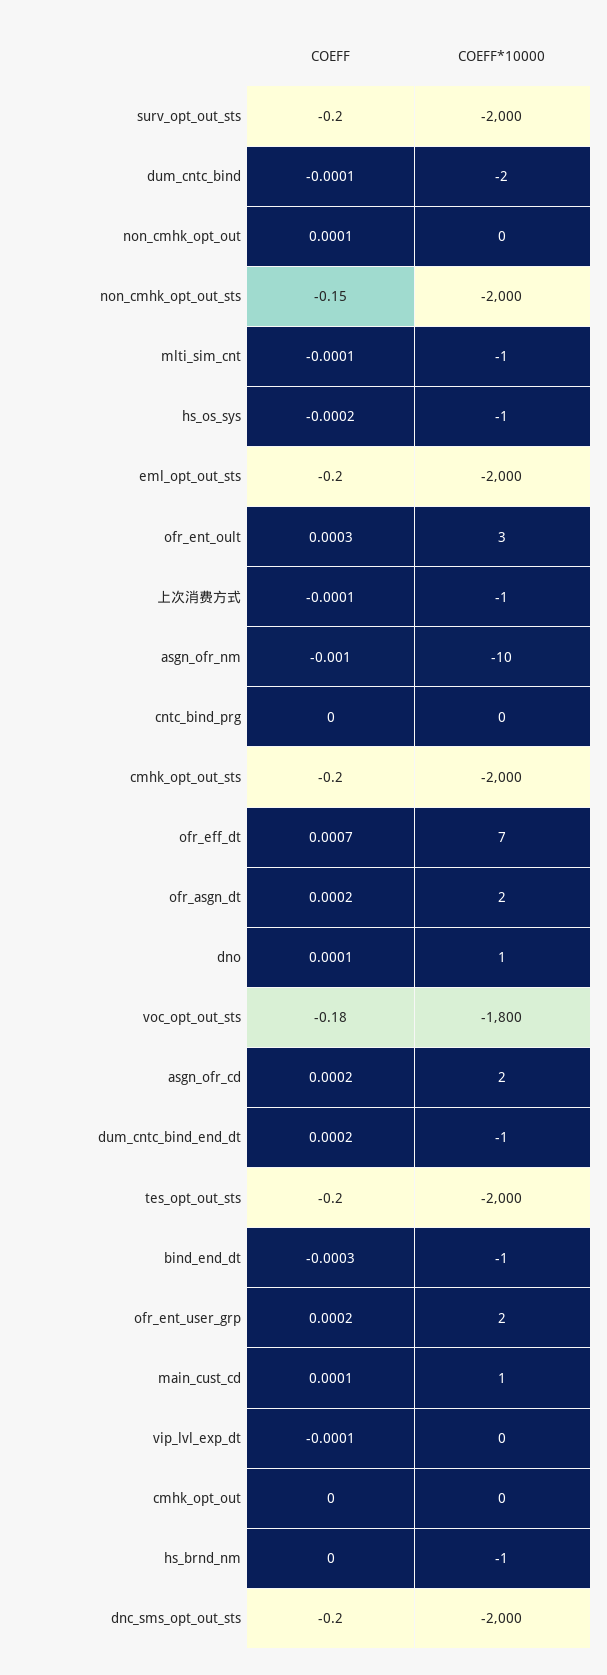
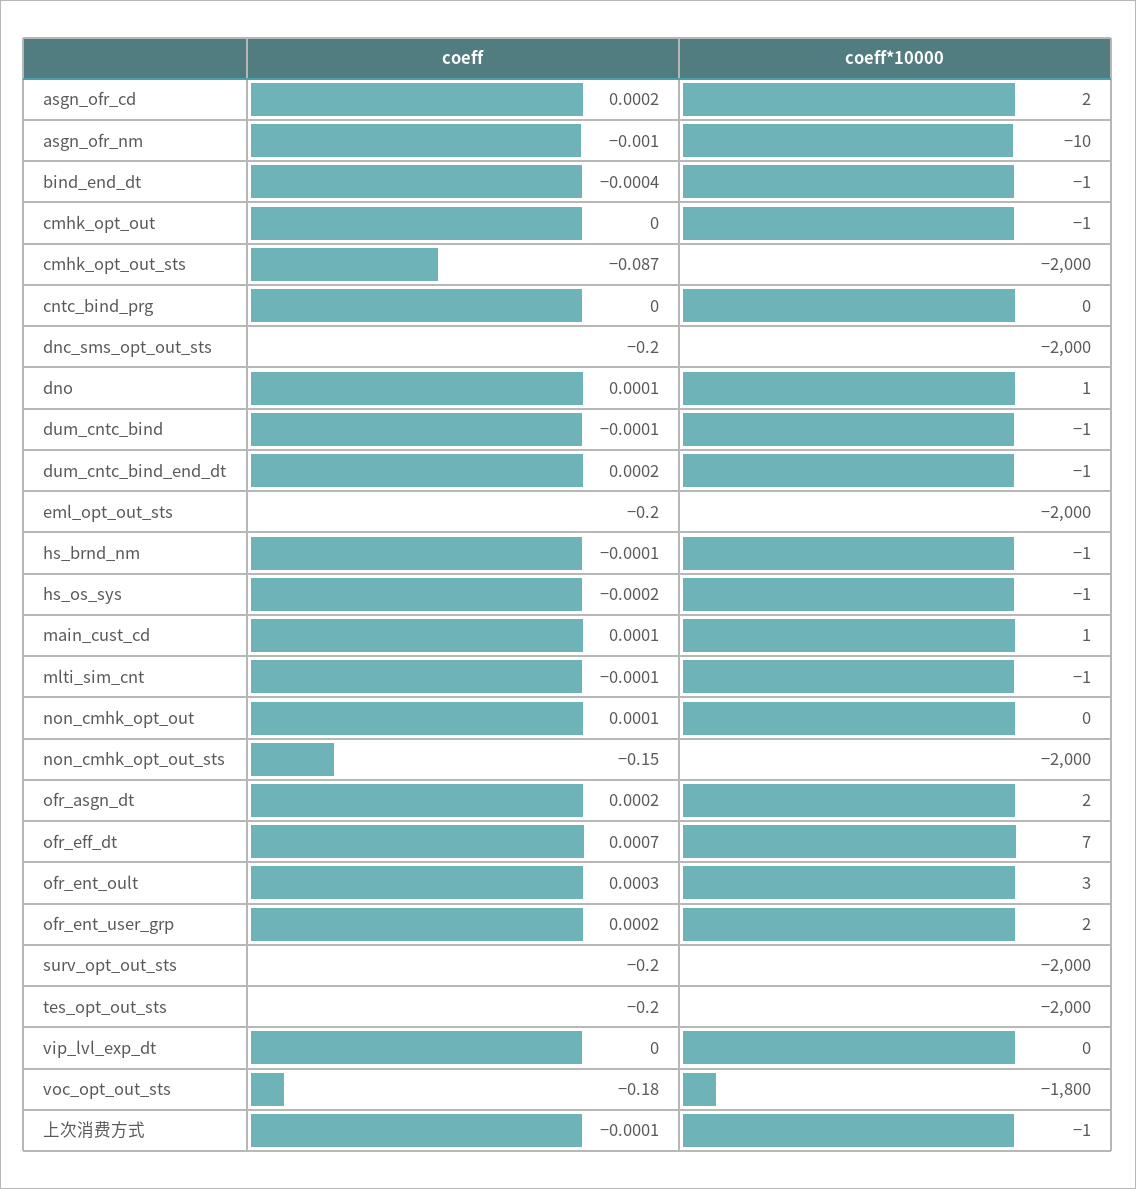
COEFF*10000, dum_cntc_bind: -2 -> -1
COEFF, cmhk_opt_out_sts: -0.2 -> -0.087
COEFF, bind_end_dt: -0.0003 -> -0.0004
COEFF, vip_lvl_exp_dt: -0.0001 -> 0
COEFF*10000, cmhk_opt_out: 0 -> -1
COEFF, hs_brnd_nm: 0 -> -0.0001

